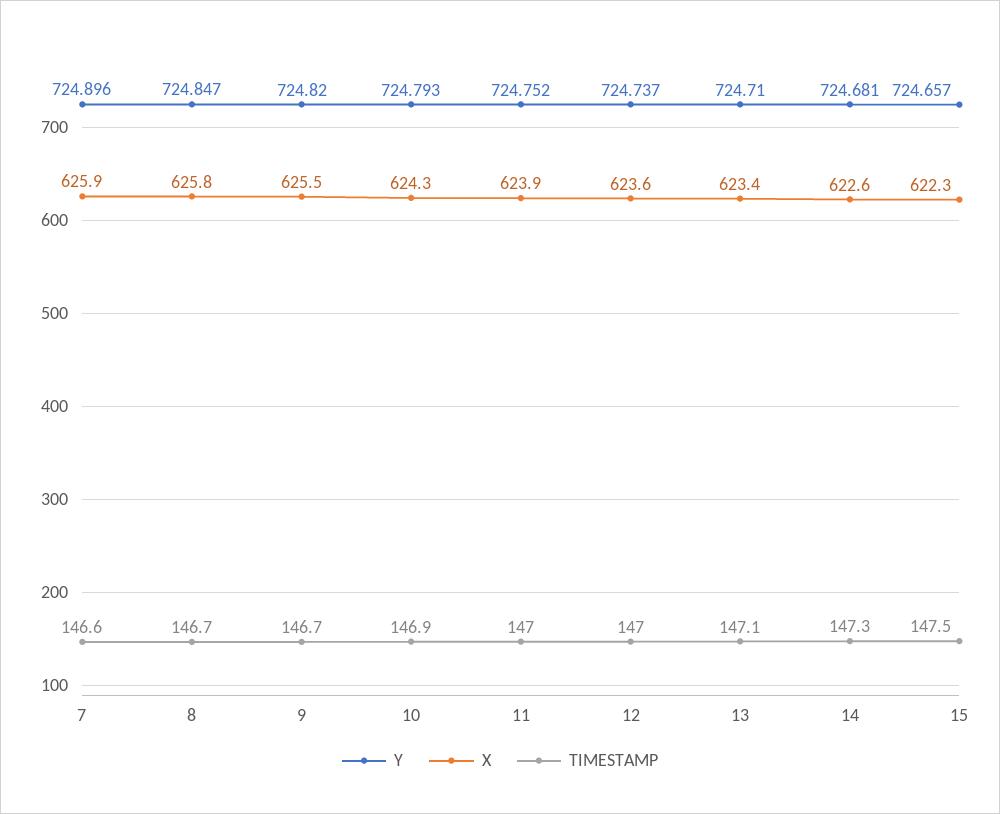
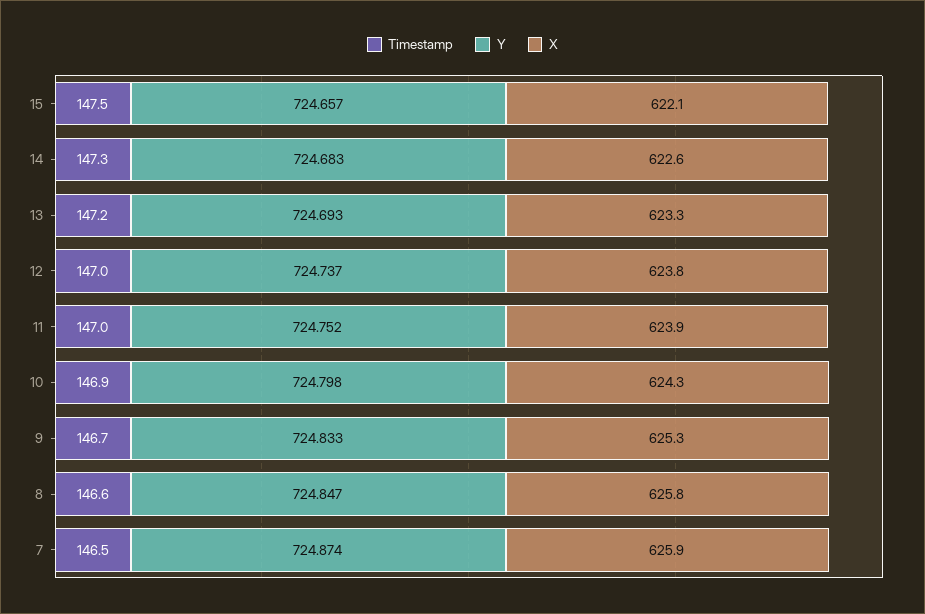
Y, 7: 724.896 -> 724.874
TIMESTAMP, 7: 146.6 -> 146.5
TIMESTAMP, 8: 146.7 -> 146.6
Y, 9: 724.82 -> 724.833
X, 9: 625.5 -> 625.3
Y, 10: 724.793 -> 724.798
X, 12: 623.6 -> 623.8
Y, 13: 724.71 -> 724.693
X, 13: 623.4 -> 623.3
TIMESTAMP, 13: 147.1 -> 147.2
Y, 14: 724.681 -> 724.683
X, 15: 622.3 -> 622.1

